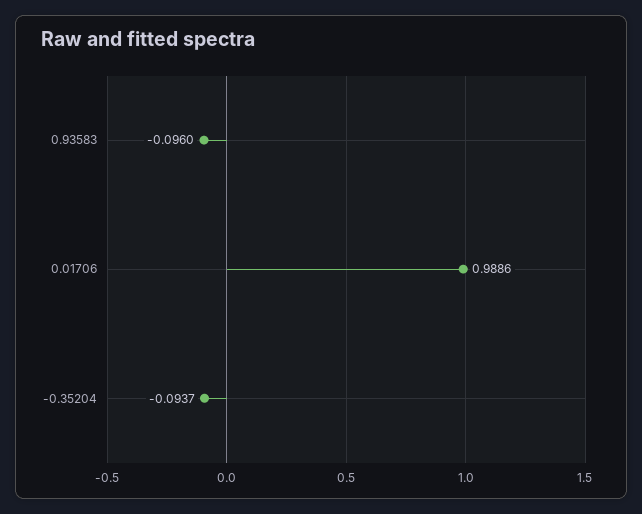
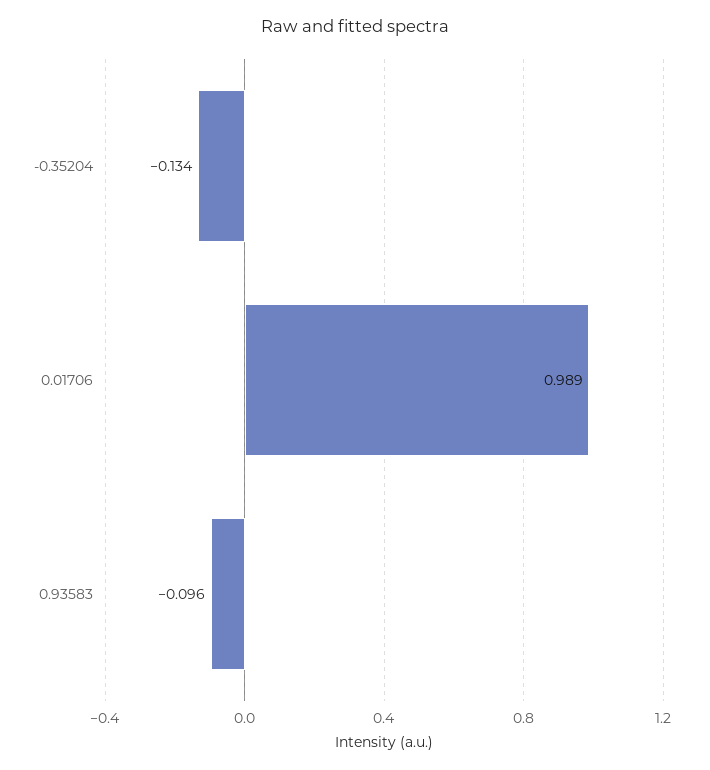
-0.35204: -0.0937 -> -0.134

